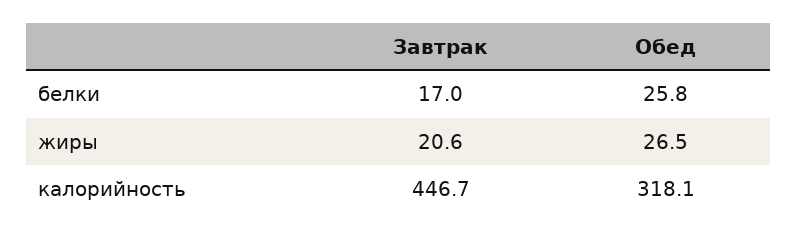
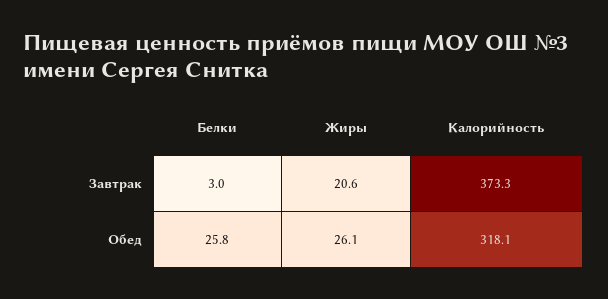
Завтрак, белки: 17 -> 3
Обед, жиры: 26.5 -> 26.1
Завтрак, калорийность: 446.7 -> 373.3

